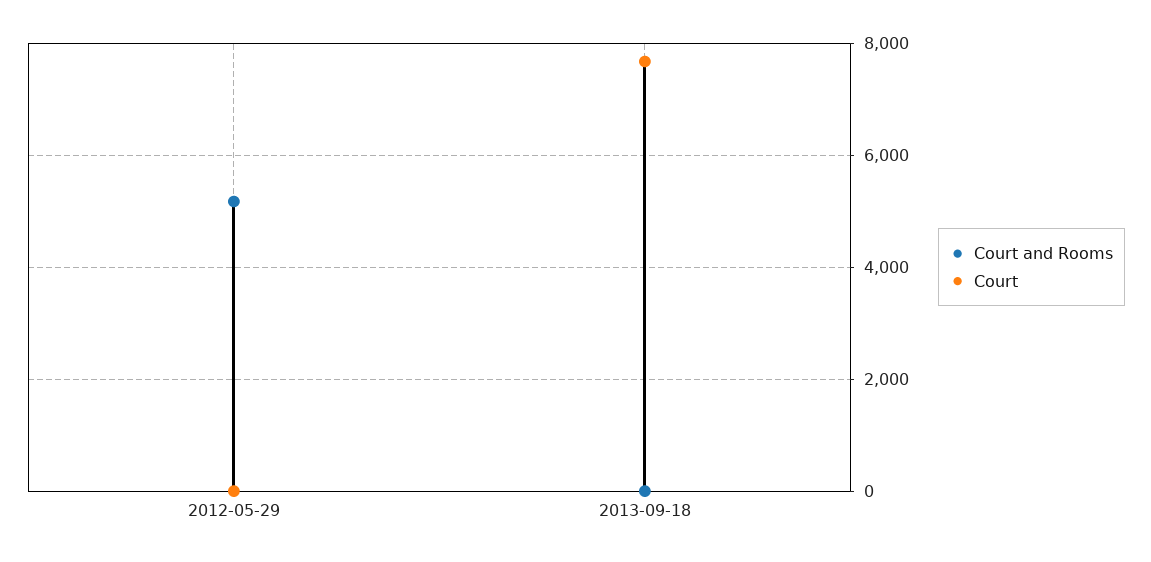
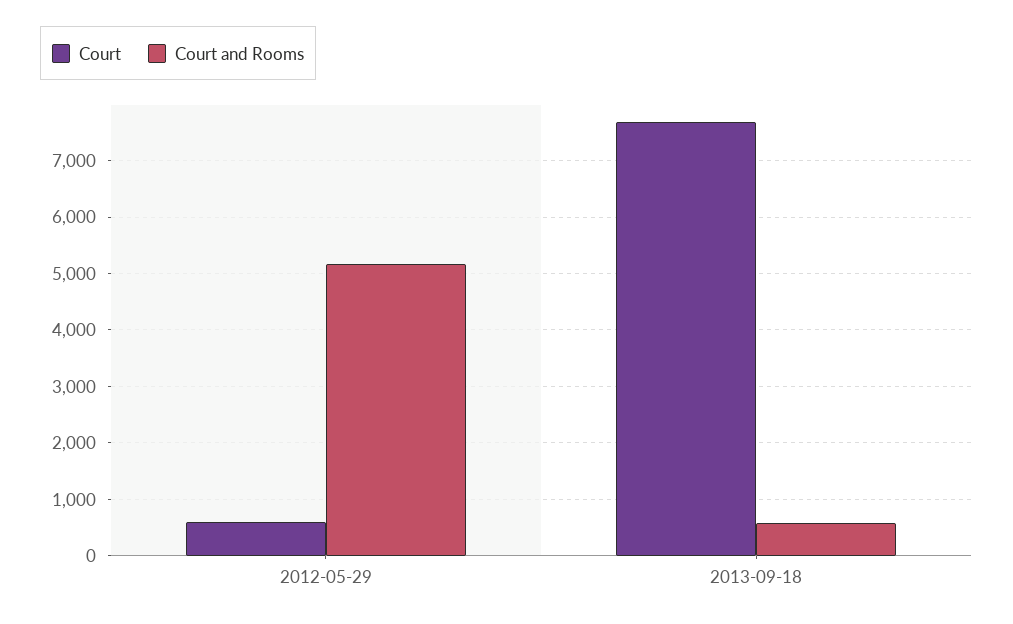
Court, 2012-05-29: 0 -> 600
Court and Rooms, 2013-09-18: 0 -> 600

